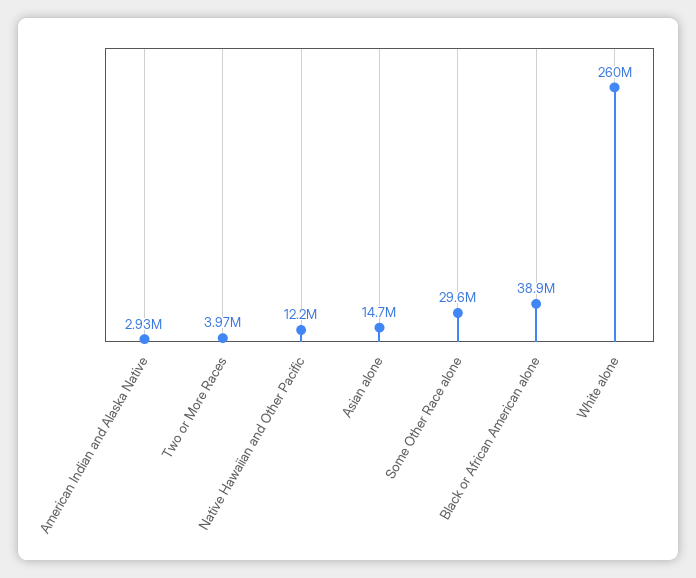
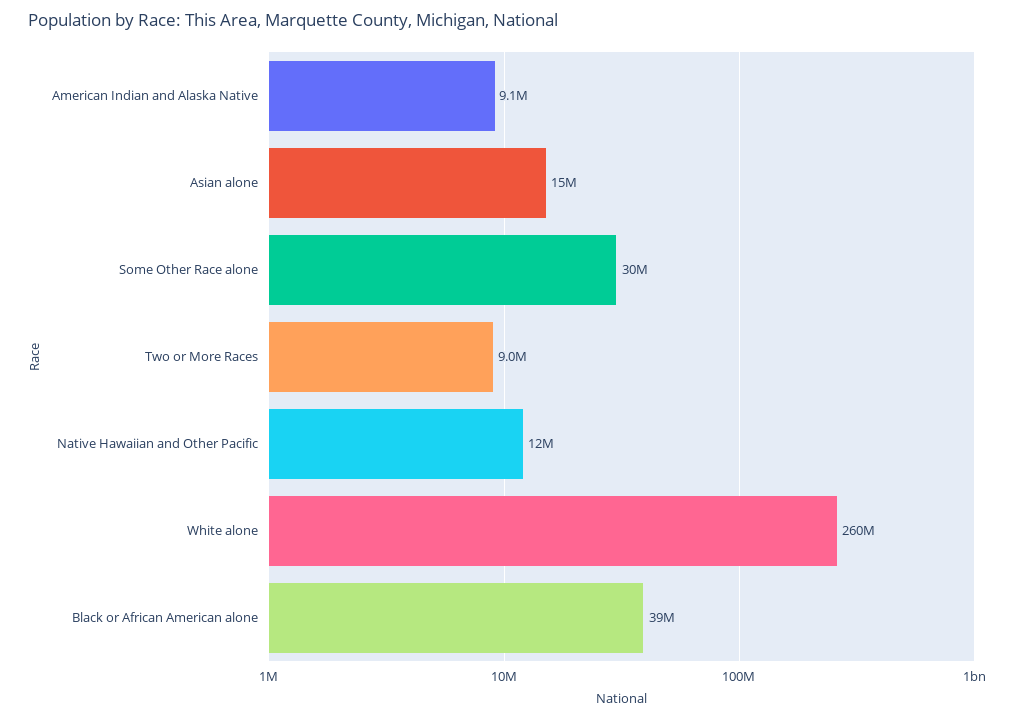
American Indian and Alaska Native: 2930000 -> 9100000
Two or More Races: 3970000 -> 9000000

